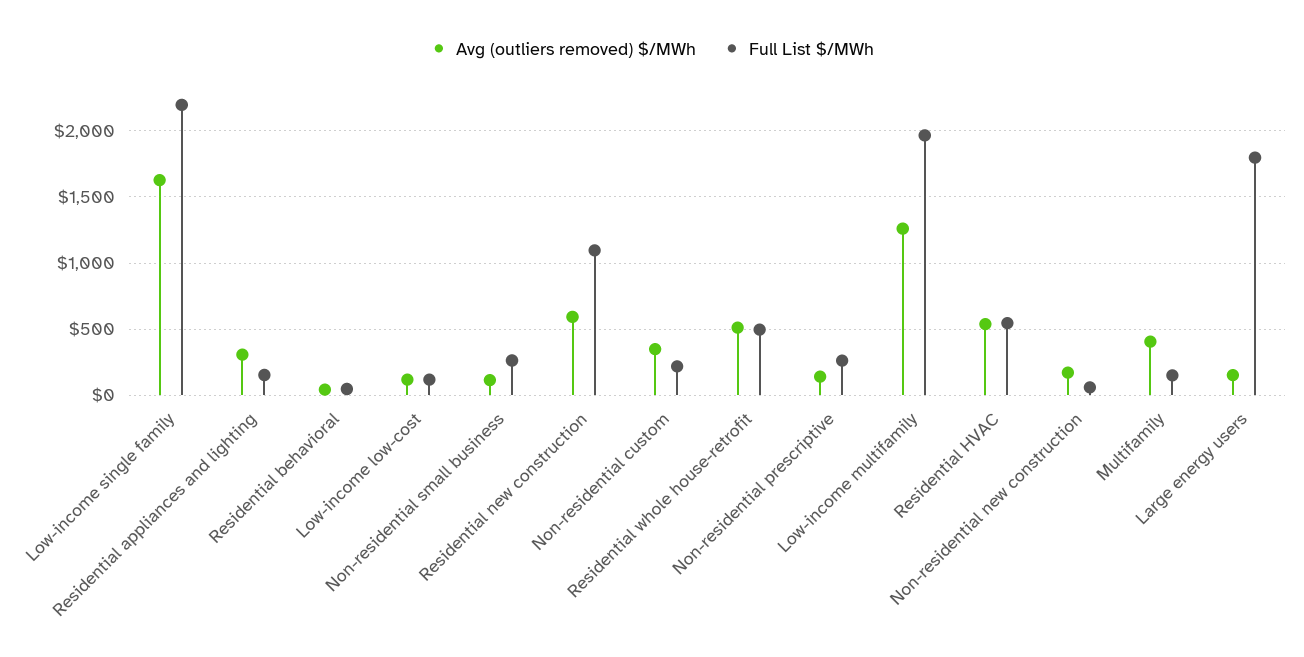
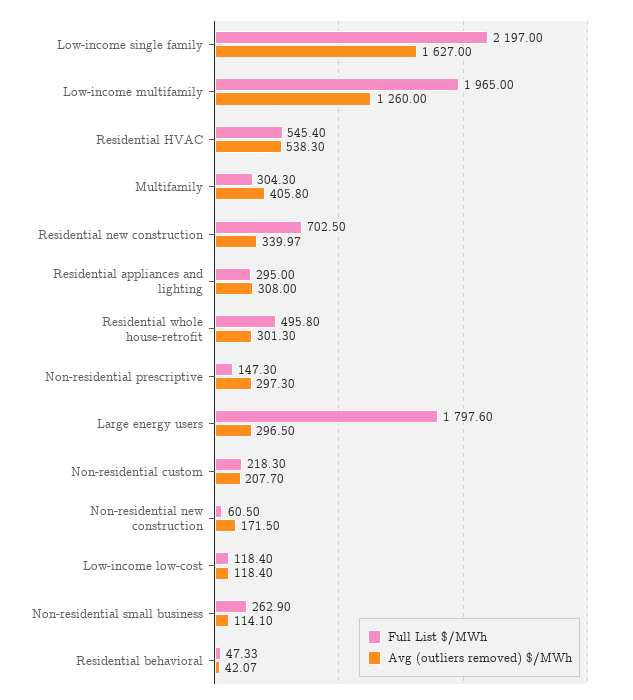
Full List $/MWh, Residential appliances and lighting: 150 -> 295
Avg (outliers removed) $/MWh, Residential new construction: 600 -> 339.97
Full List $/MWh, Residential new construction: 1100 -> 702.5
Avg (outliers removed) $/MWh, Non-residential custom: 350 -> 207.7
Avg (outliers removed) $/MWh, Residential whole house-retrofit: 500 -> 301.3
Avg (outliers removed) $/MWh, Non-residential prescriptive: 150 -> 297.3
Full List $/MWh, Non-residential prescriptive: 250 -> 147.3
Full List $/MWh, Multifamily: 150 -> 304.3
Avg (outliers removed) $/MWh, Large energy users: 150 -> 296.5

